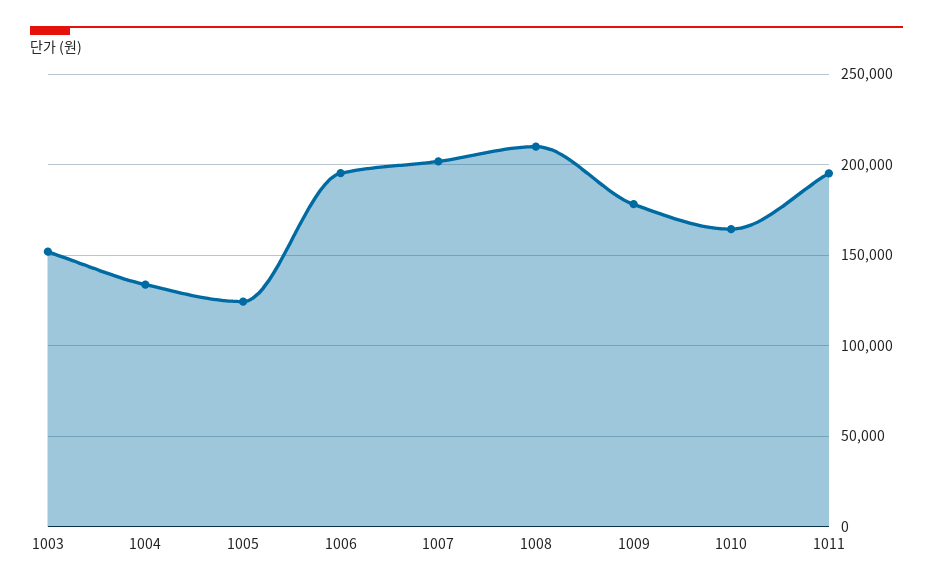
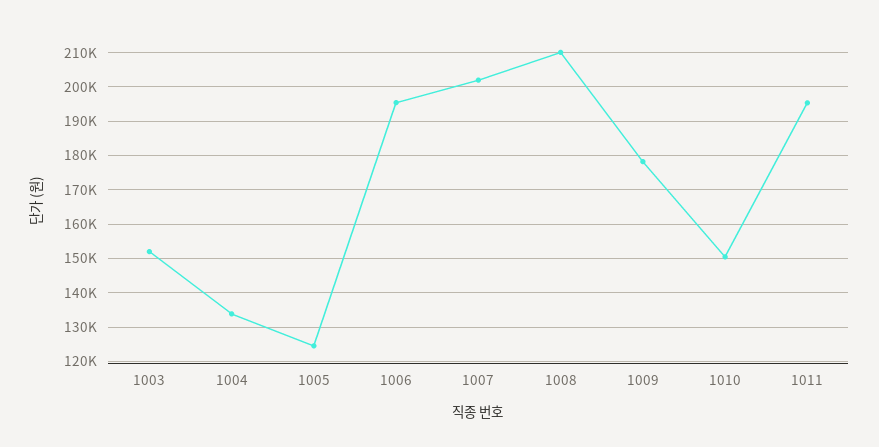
1010: 165000 -> 150000

